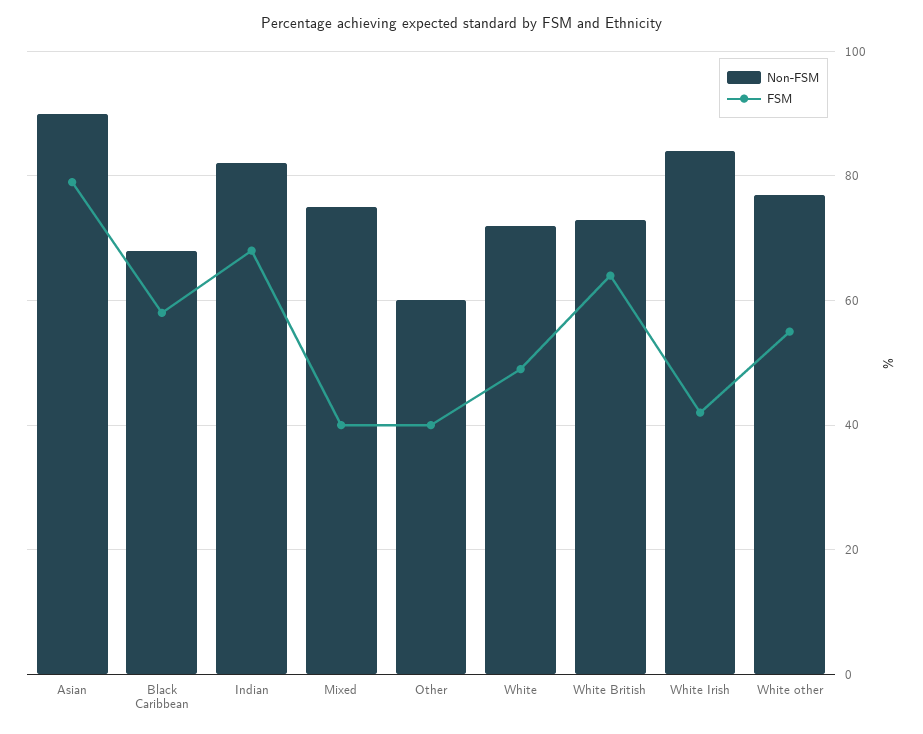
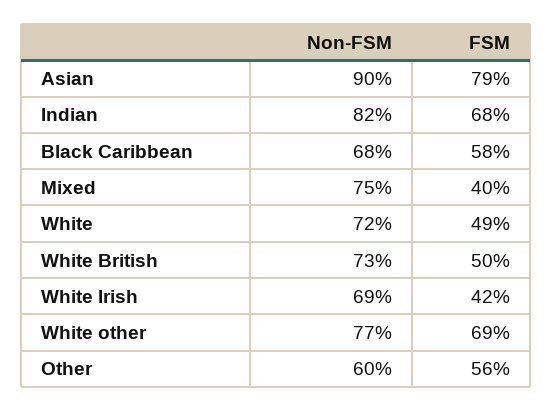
FSM, Other: 40 -> 56
FSM, White British: 65 -> 50
Non-FSM, White Irish: 85 -> 69
FSM, White other: 55 -> 69

